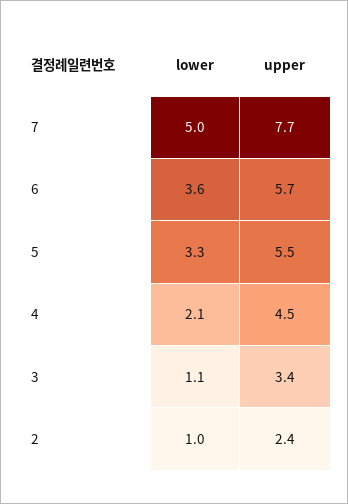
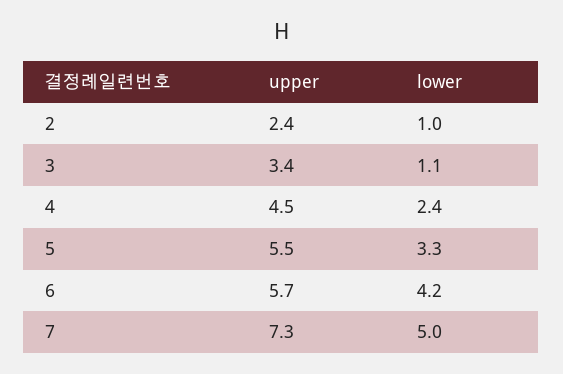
upper, 7: 7.7 -> 7.3
lower, 6: 3.6 -> 4.2
lower, 4: 2.1 -> 2.4

